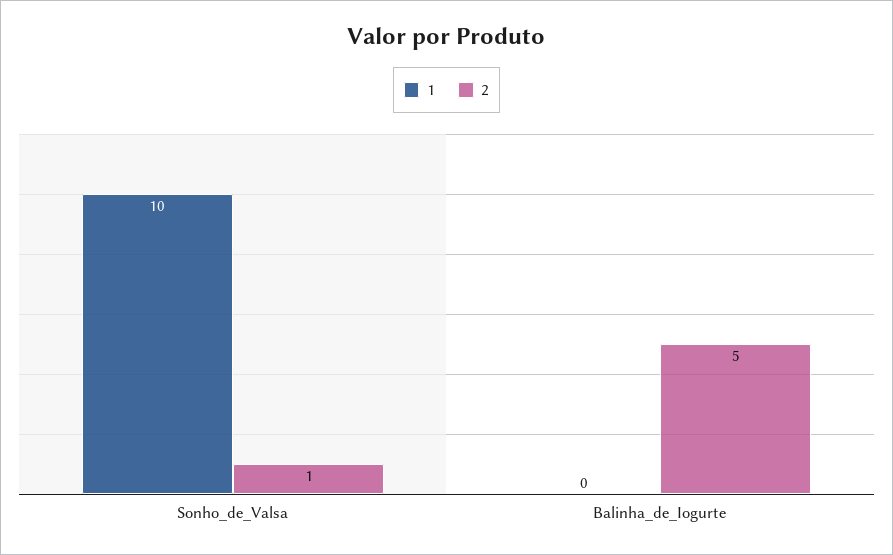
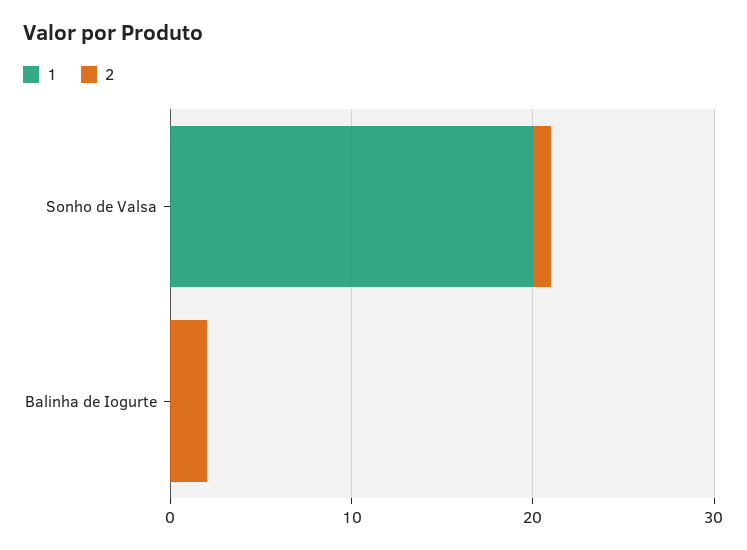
1, Sonho_de_Valsa: 10 -> 20
2, Balinha_de_Iogurte: 5 -> 2

